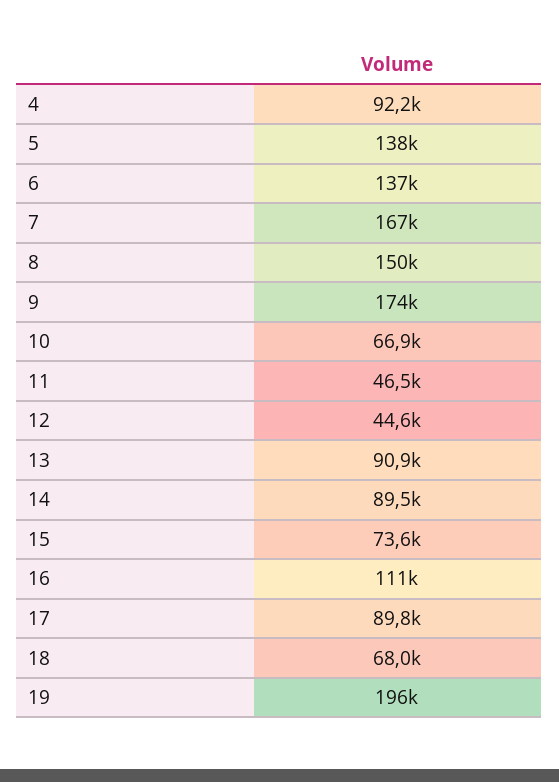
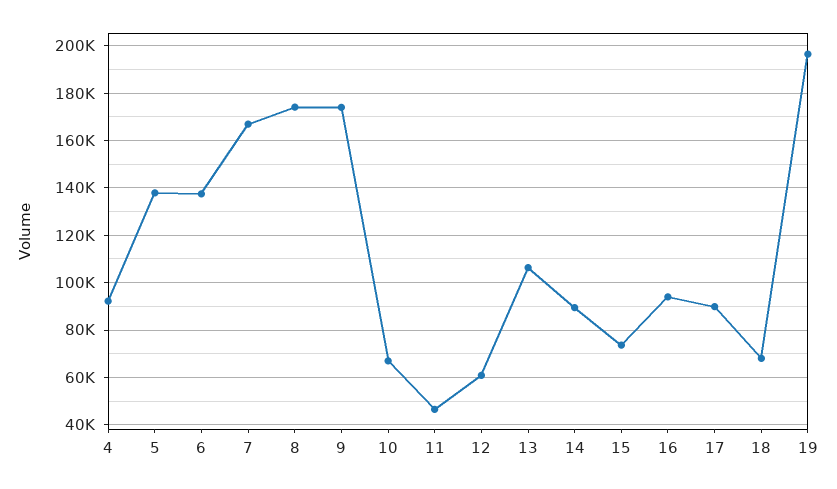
8: 150000 -> 175000
12: 44600 -> 60000
13: 90900 -> 105000
16: 111000 -> 95000

